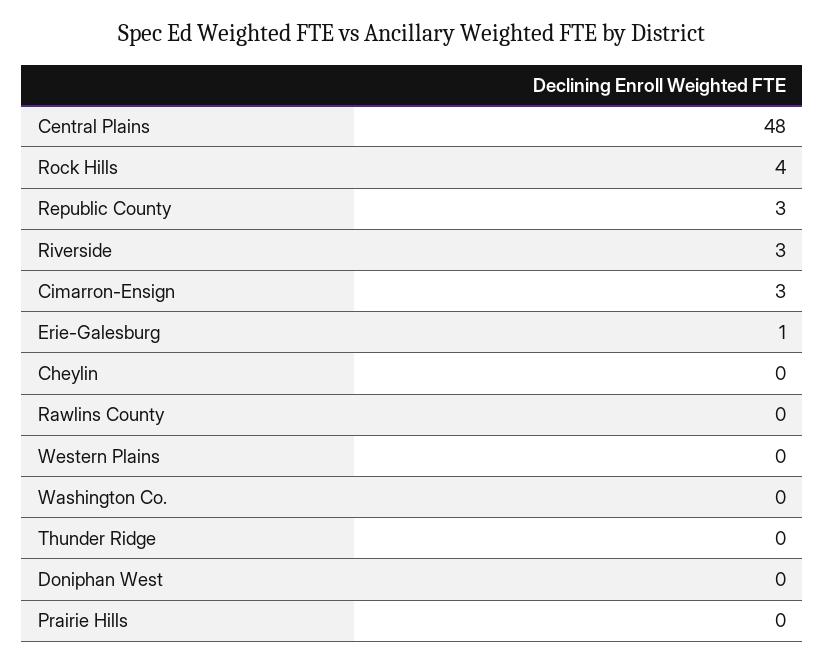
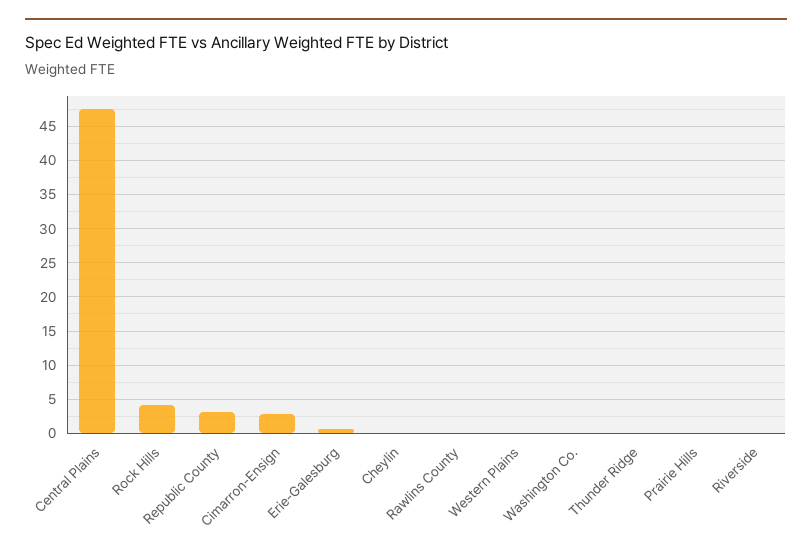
Riverside: 3 -> 0
Doniphan West: 0 -> none

